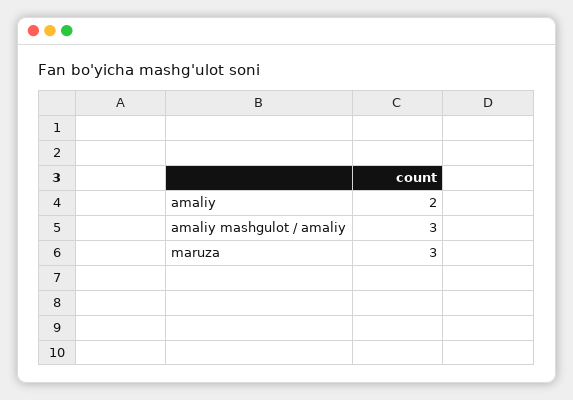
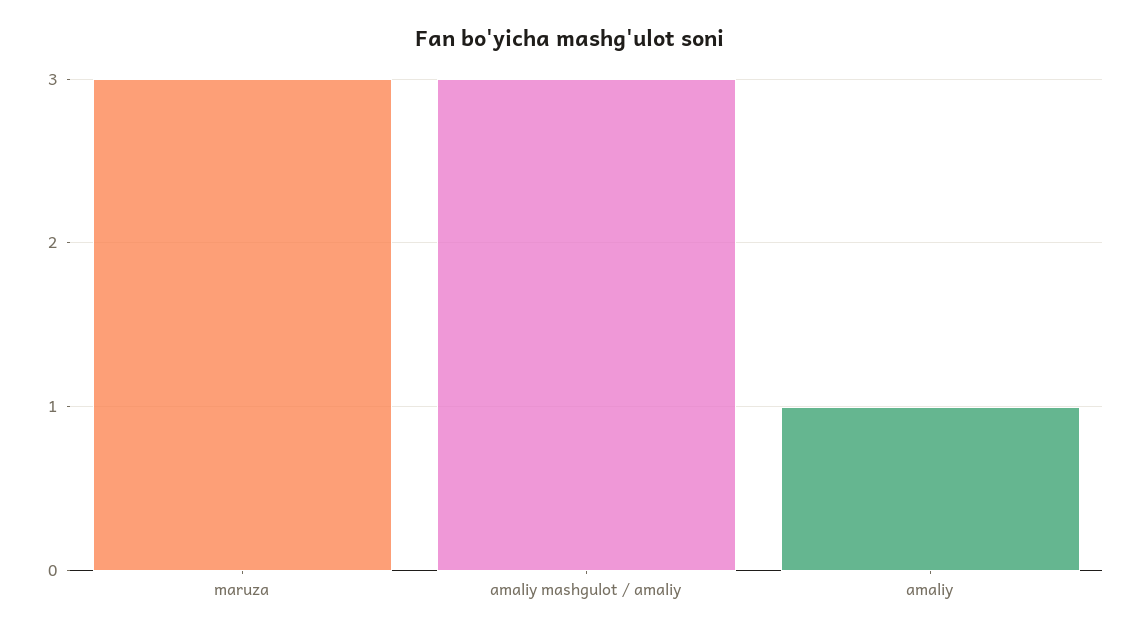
amaliy: 2 -> 1

